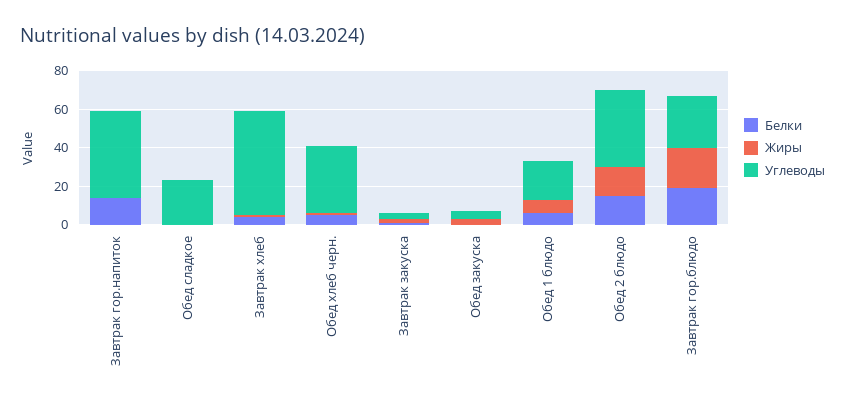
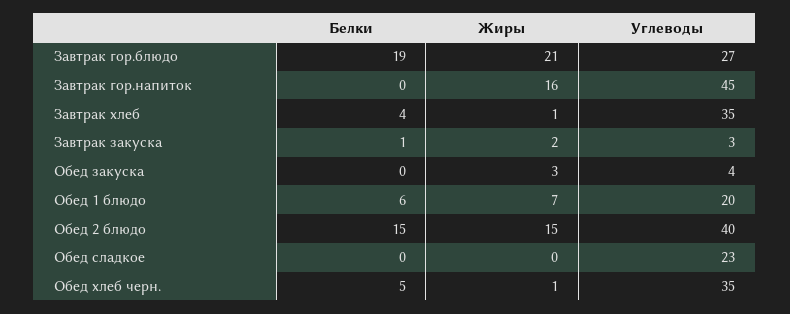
Белки, Завтрак гор.напиток: 15 -> 0
Жиры, Завтрак гор.напиток: 0 -> 16
Углеводы, Завтрак хлеб: 55 -> 35

